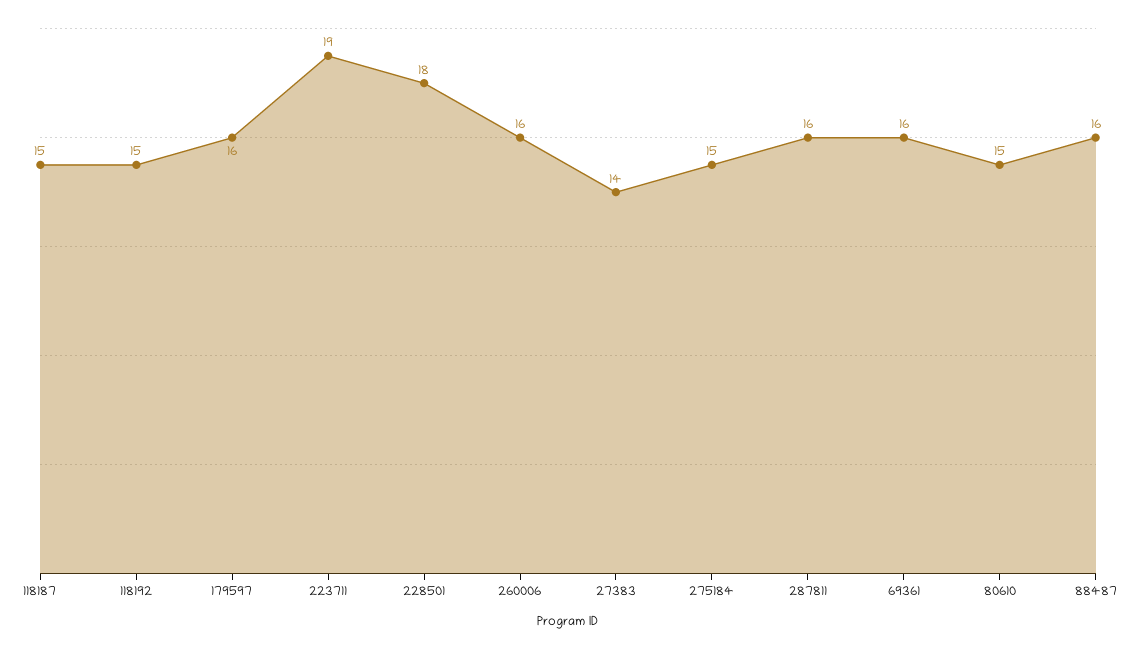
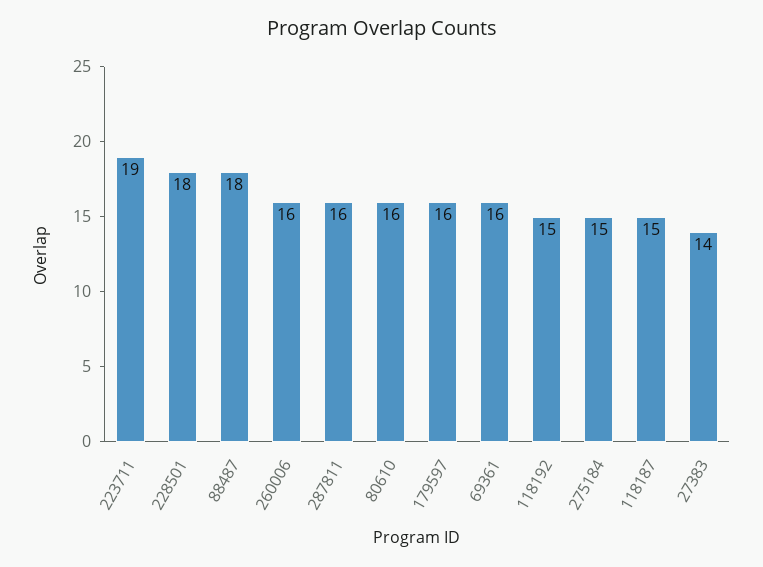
80610: 15 -> 16
88487: 16 -> 18

